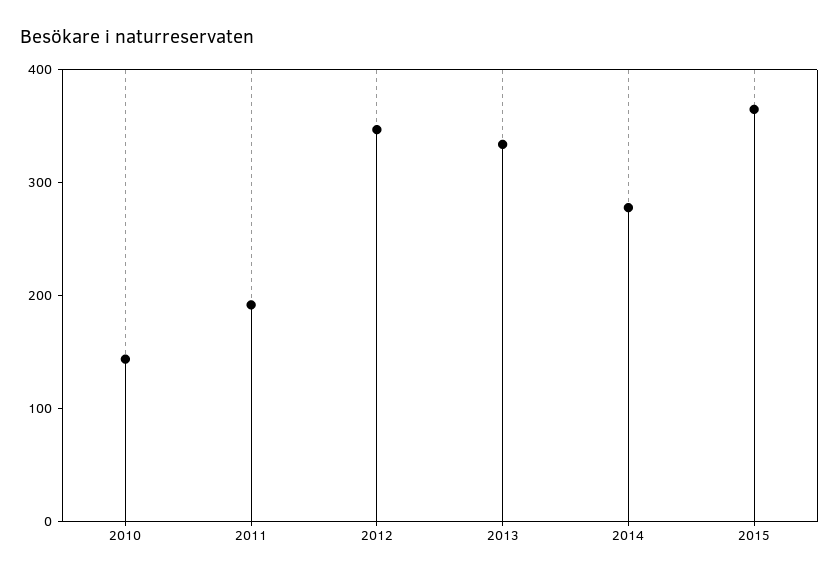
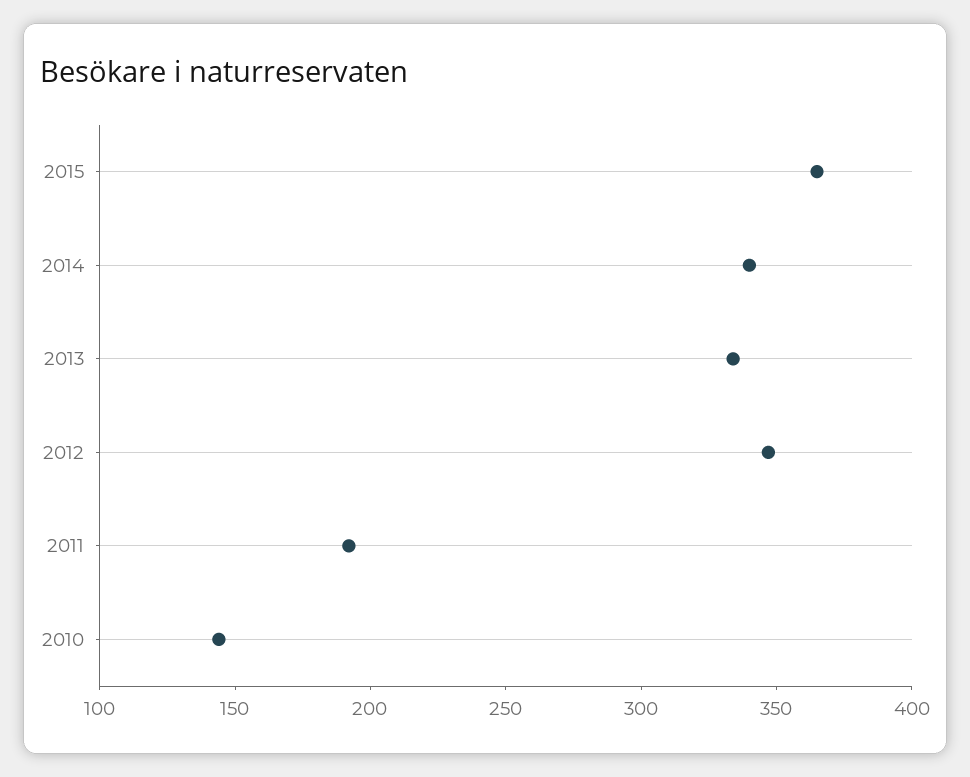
2014: 280 -> 340

